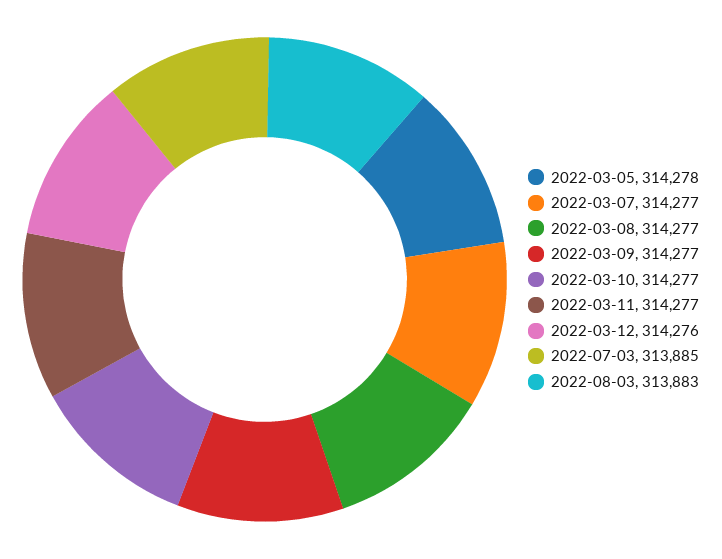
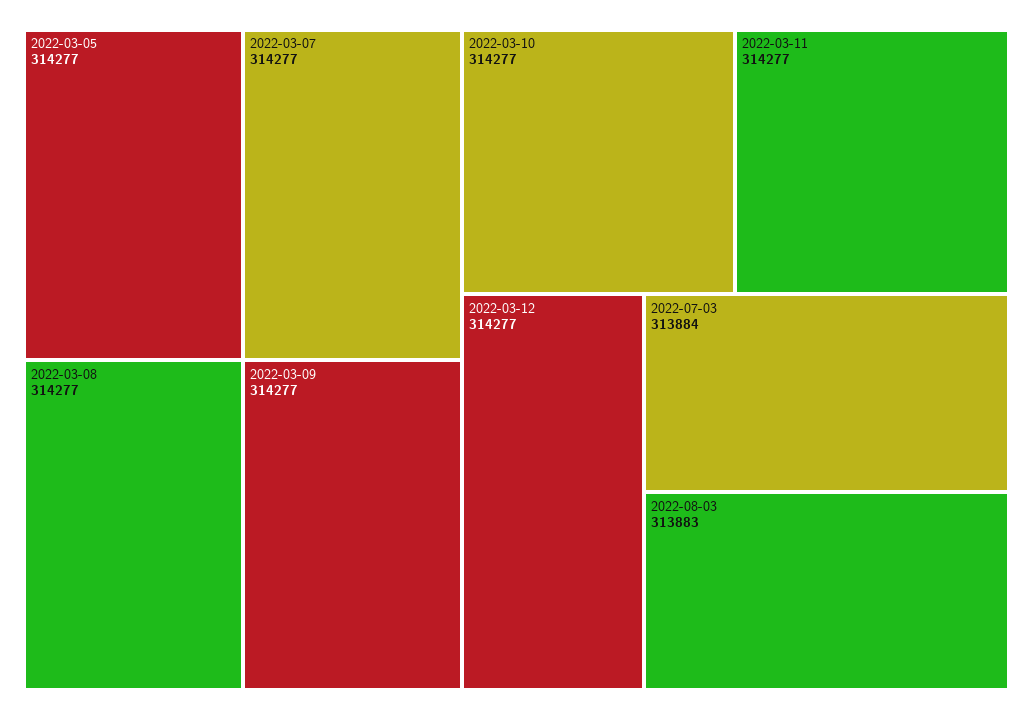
2022-03-05: 314278 -> 314277
2022-03-12: 314276 -> 314277
2022-07-03: 313885 -> 313884

